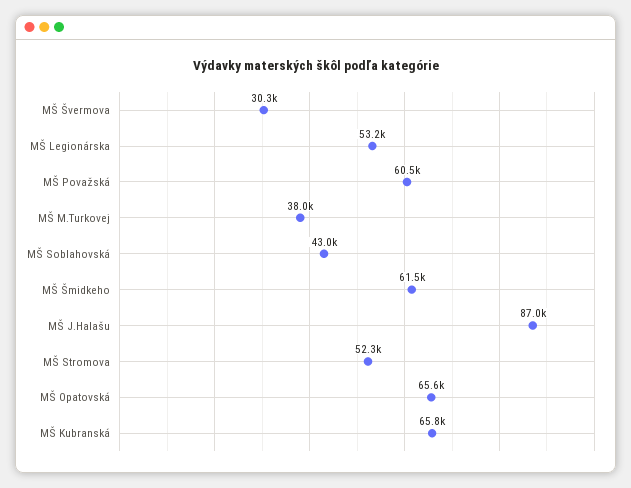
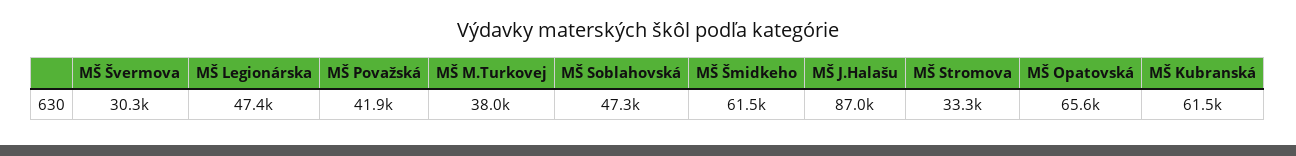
MŠ Legionárska: 53200 -> 47400
MŠ Považská: 60500 -> 41900
MŠ Soblahovská: 43000 -> 47300
MŠ Stromova: 52300 -> 33300
MŠ Kubranská: 65800 -> 61500

